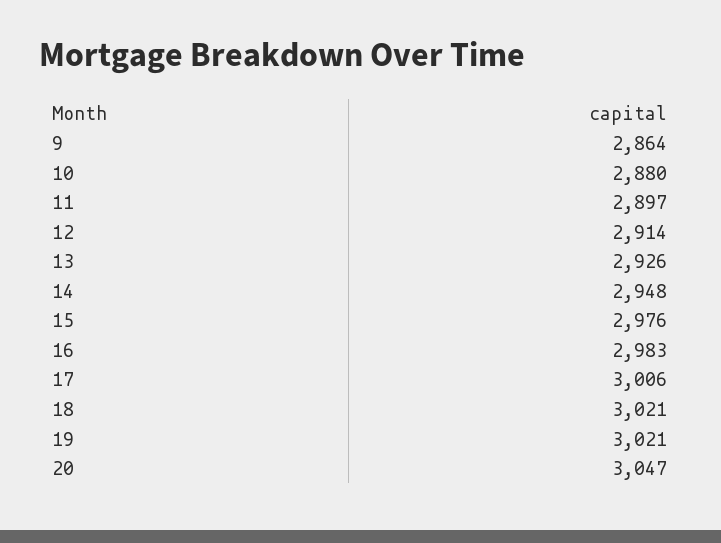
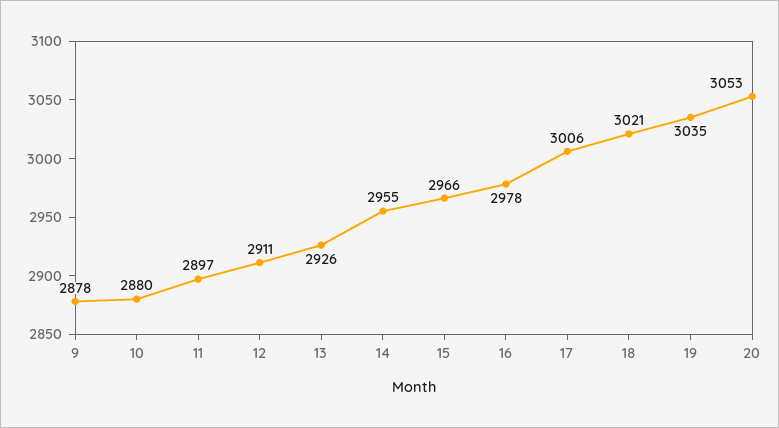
9: 2864 -> 2878
12: 2914 -> 2911
14: 2948 -> 2955
15: 2976 -> 2966
16: 2983 -> 2978
19: 3021 -> 3035
20: 3047 -> 3053

